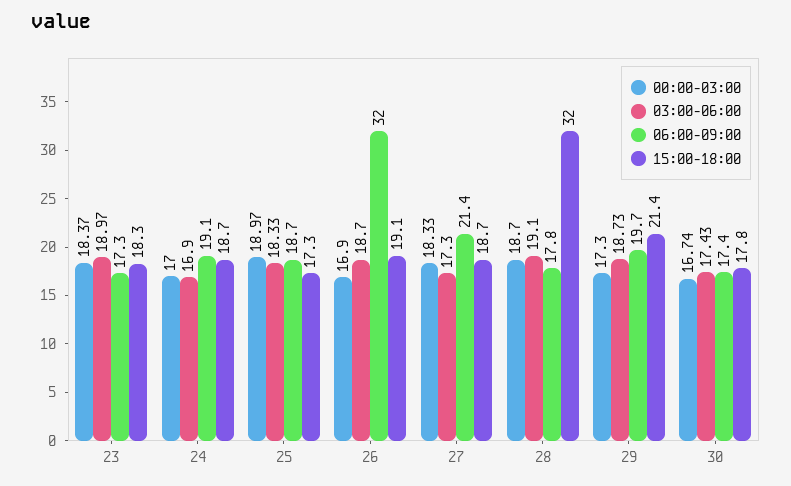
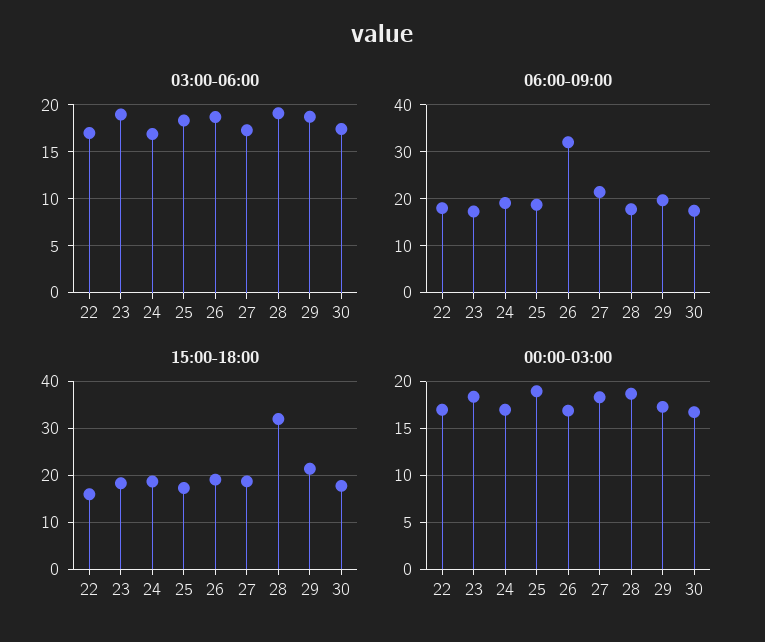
03:00-06:00, 22: none -> 17
06:00-09:00, 22: none -> 18
15:00-18:00, 22: none -> 16
00:00-03:00, 22: none -> 17

